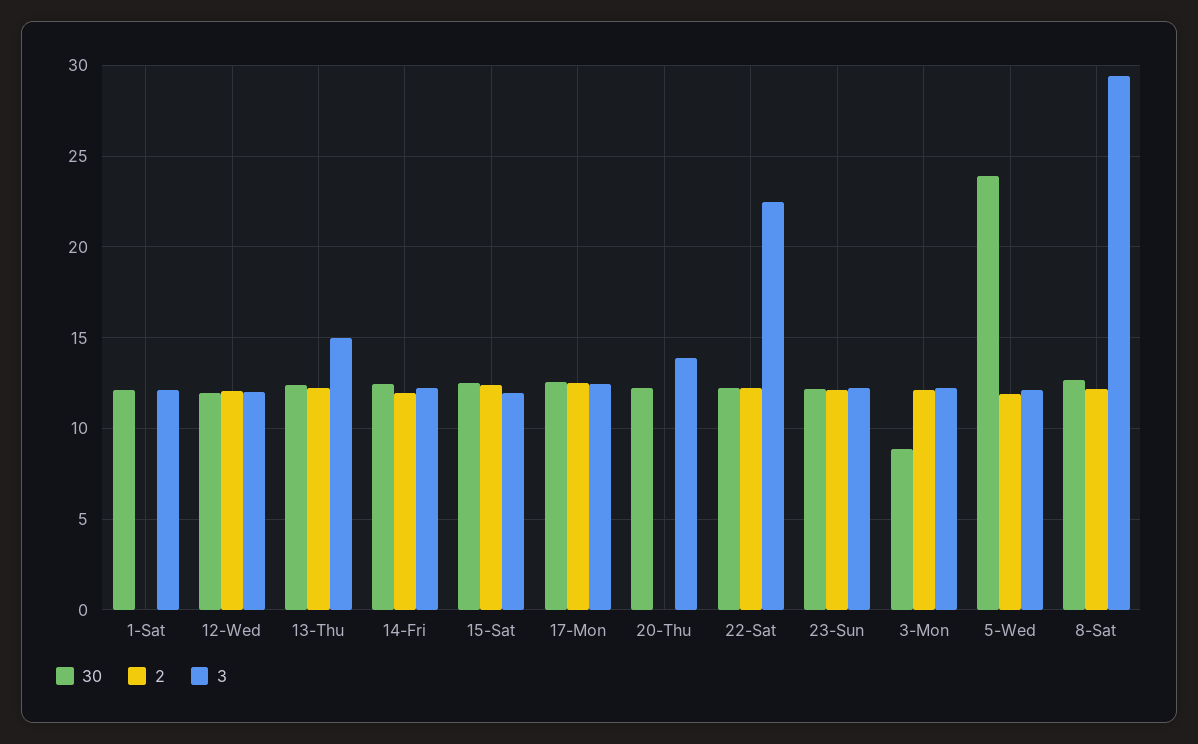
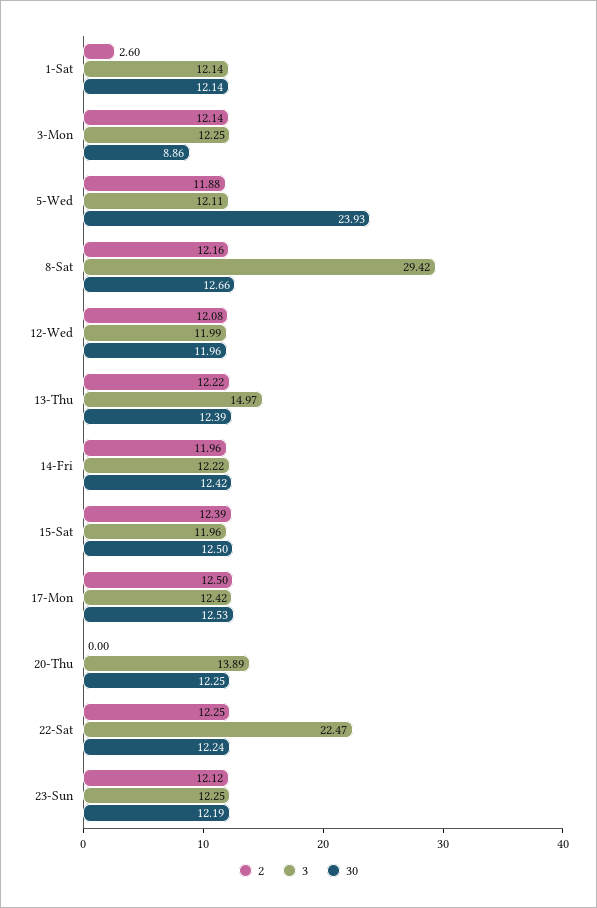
2, 1-Sat: 0 -> 2.6

